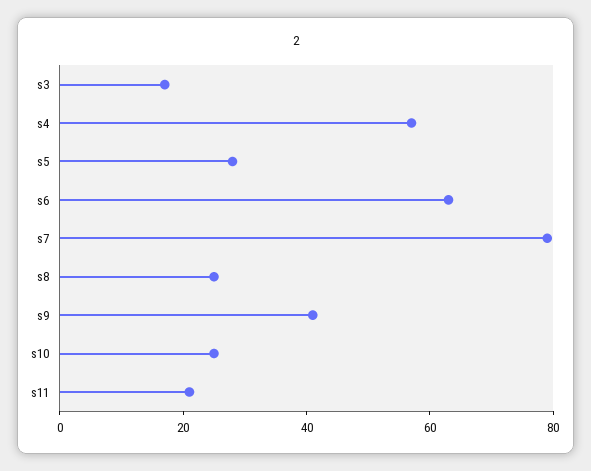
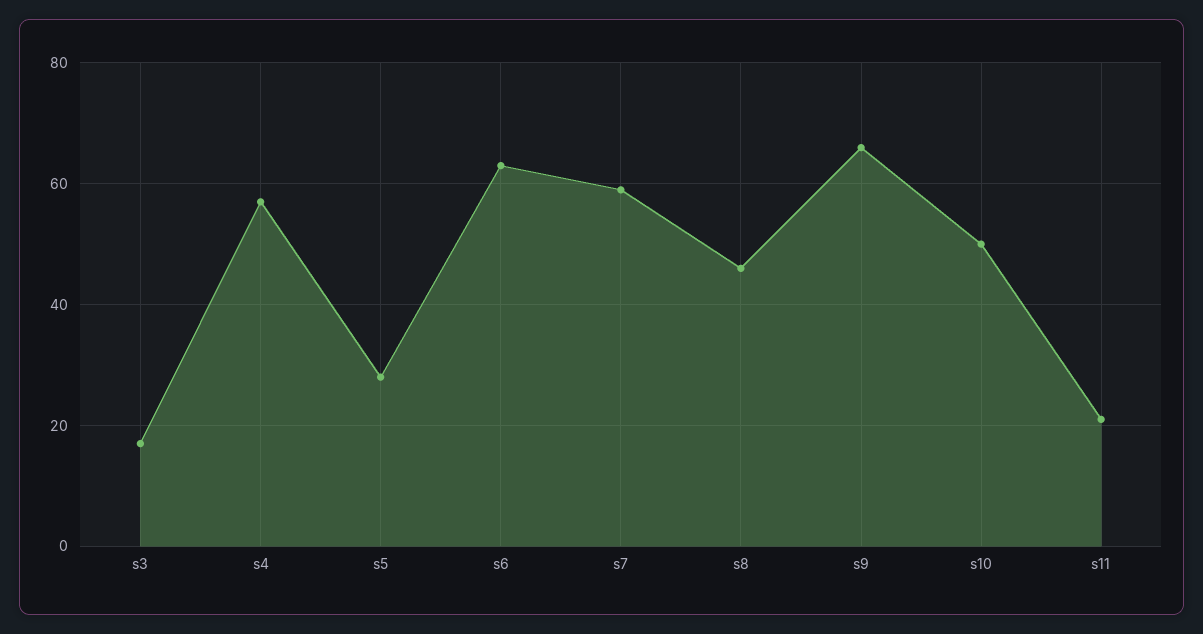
s7: 80 -> 60
s8: 25 -> 45
s9: 40 -> 65
s10: 25 -> 50

